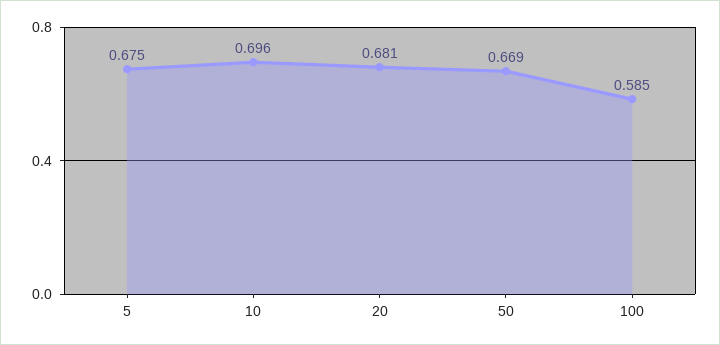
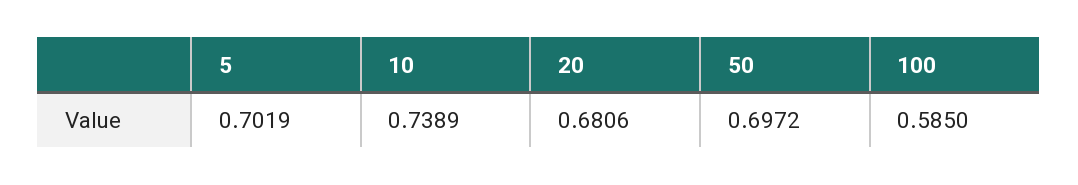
5: 0.675 -> 0.7019
10: 0.696 -> 0.7389
50: 0.669 -> 0.6972

